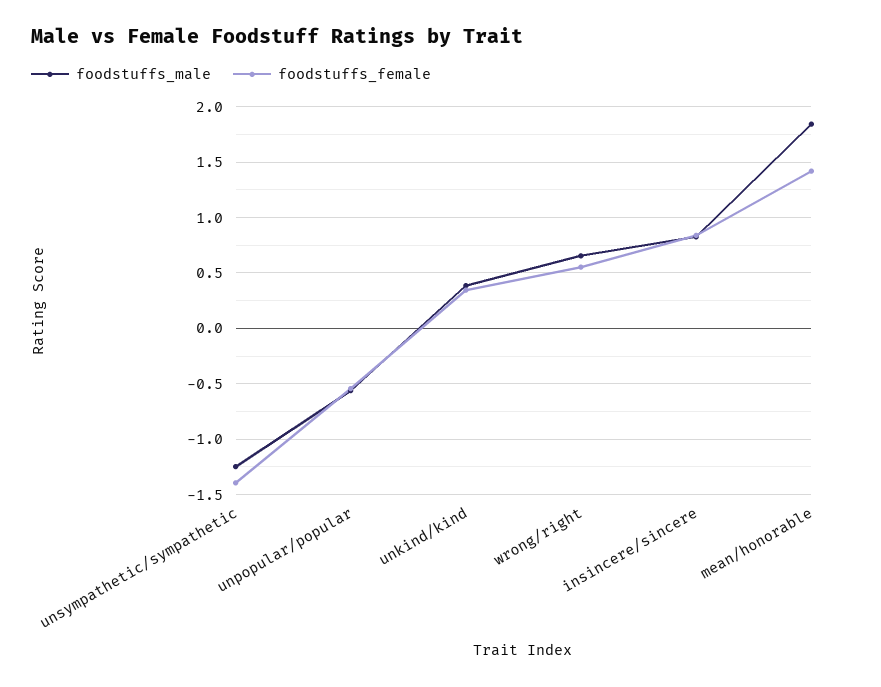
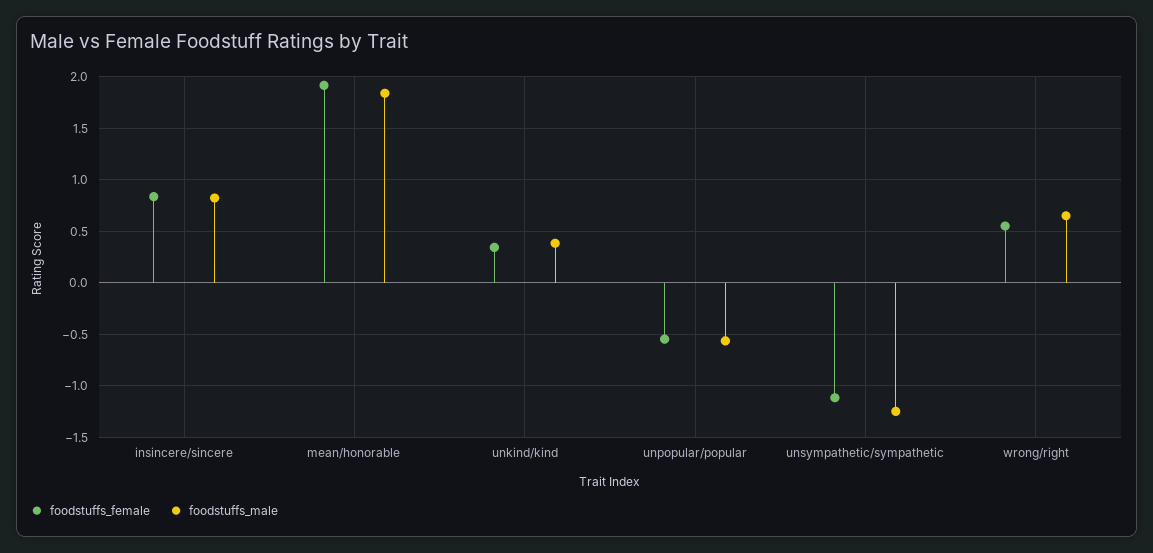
foodstuffs_female, unsympathetic/sympathetic: -1.4 -> -1.1
foodstuffs_female, mean/honorable: 1.4 -> 1.9

